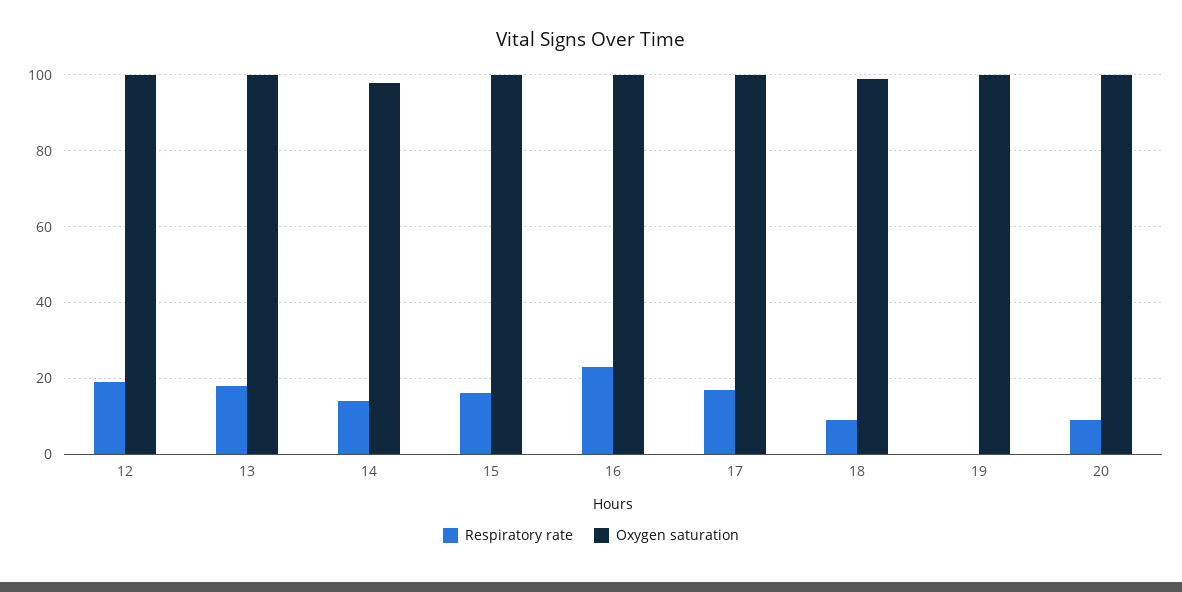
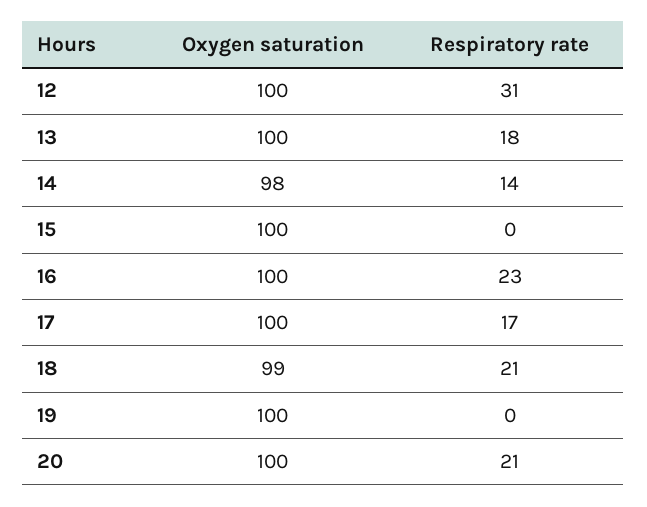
Respiratory rate, 12: 20 -> 31
Respiratory rate, 15: 15 -> 0
Respiratory rate, 18: 10 -> 21
Respiratory rate, 20: 10 -> 21

